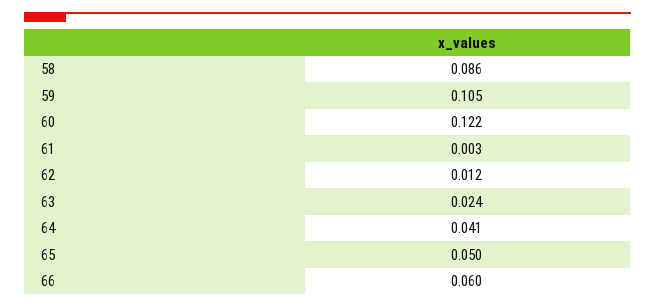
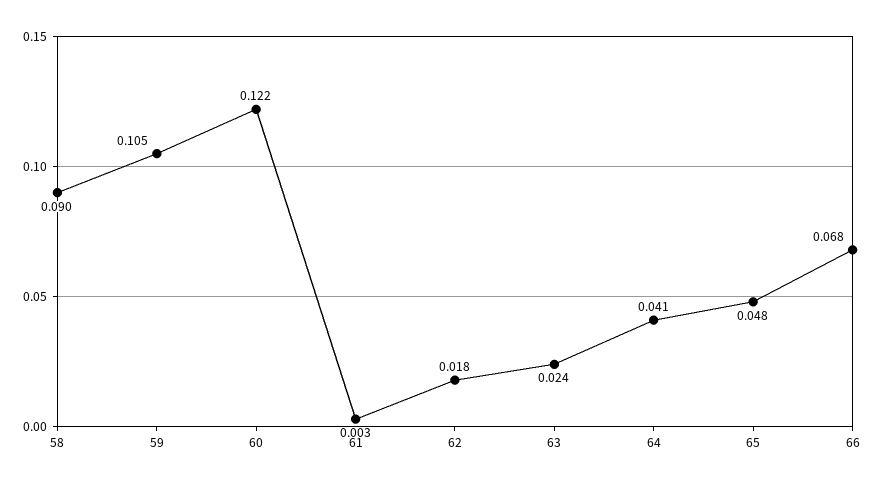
58: 0.086 -> 0.09
62: 0.012 -> 0.018
65: 0.05 -> 0.048
66: 0.06 -> 0.068

